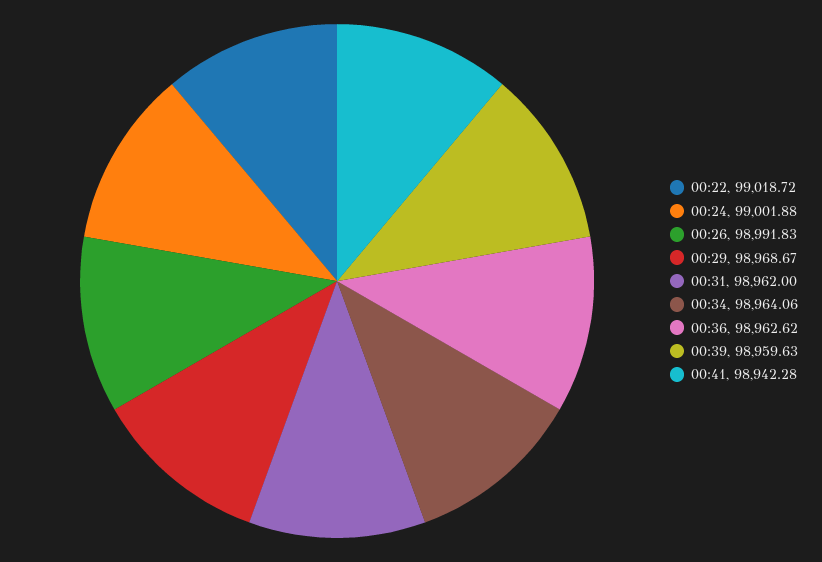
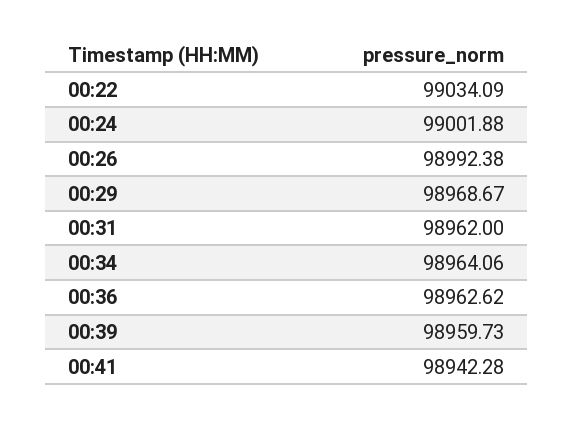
00:22: 99018.72 -> 99034.09
00:26: 98991.83 -> 98992.38
00:39: 98959.63 -> 98959.73

